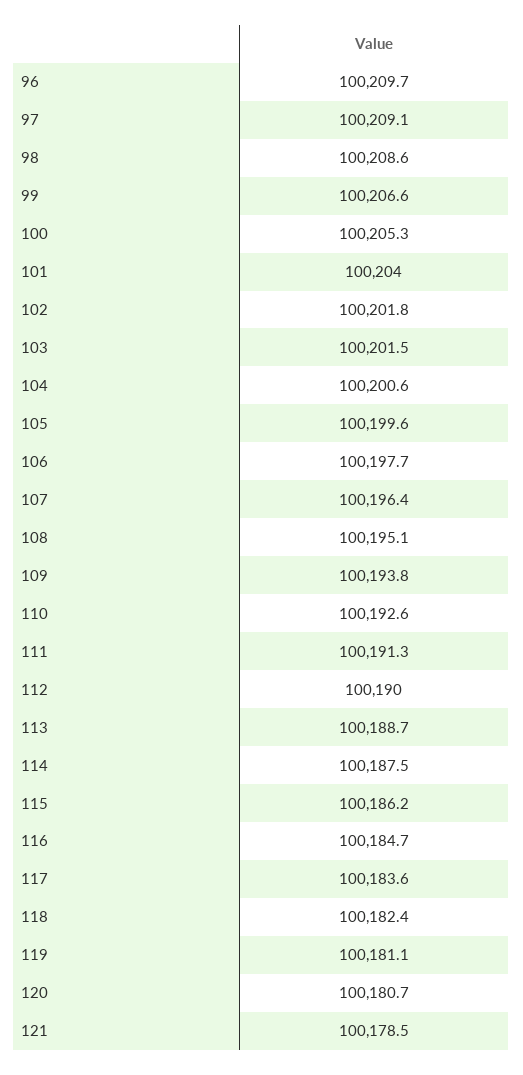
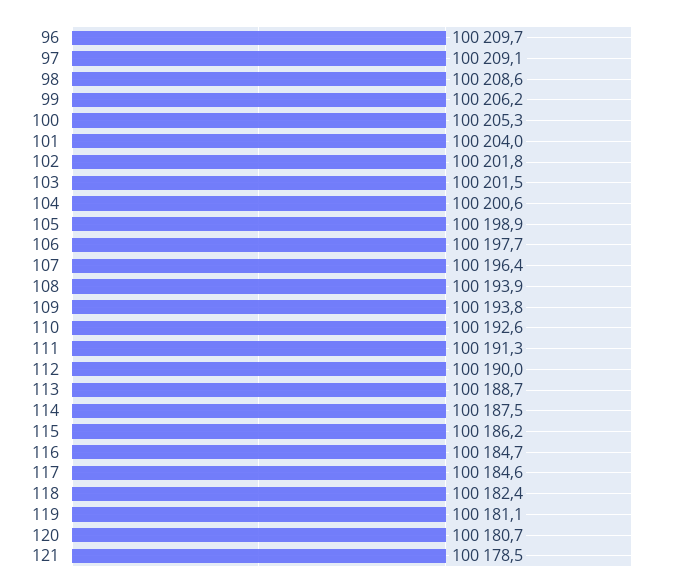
99: 100206.6 -> 100206.2
105: 100199.6 -> 100198.9
108: 100195.1 -> 100193.9
117: 100183.6 -> 100184.6

